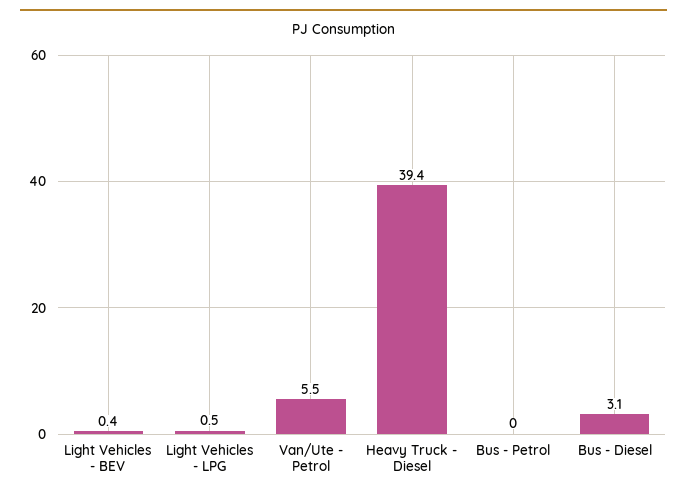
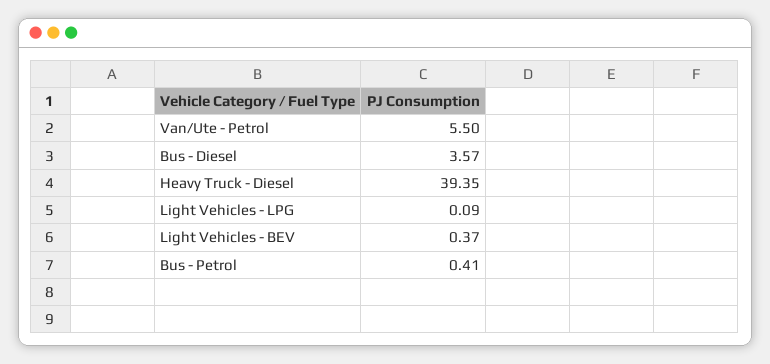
Light Vehicles - LPG: 0.5 -> 0.09
Bus - Petrol: 0 -> 0.41
Bus - Diesel: 3.1 -> 3.57

